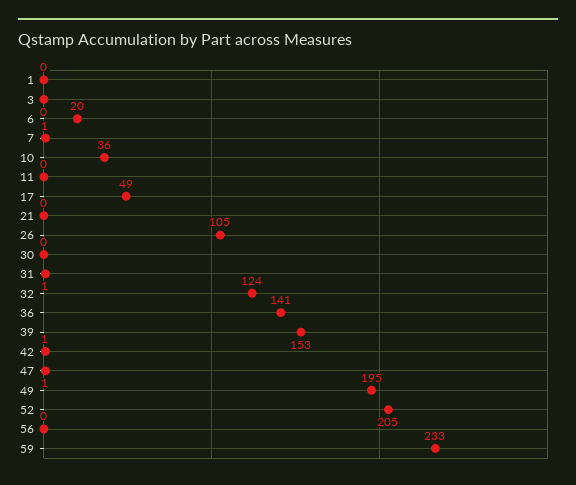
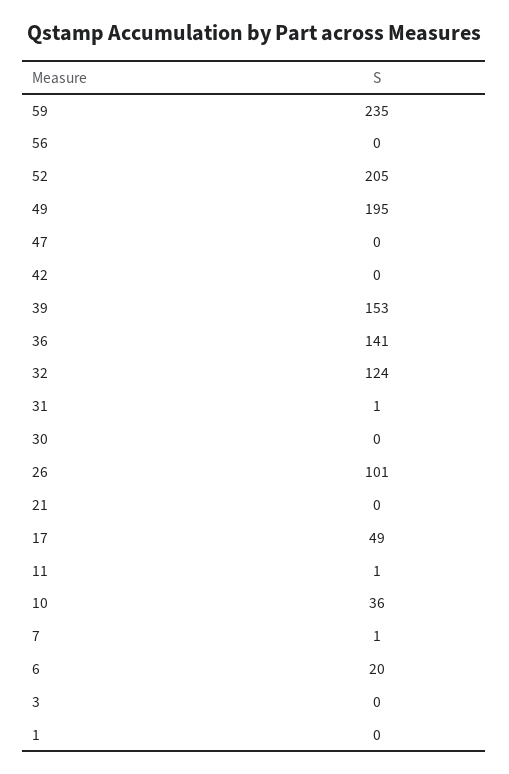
11: 0 -> 1
26: 105 -> 101
42: 1 -> 0
47: 1 -> 0
59: 233 -> 235

